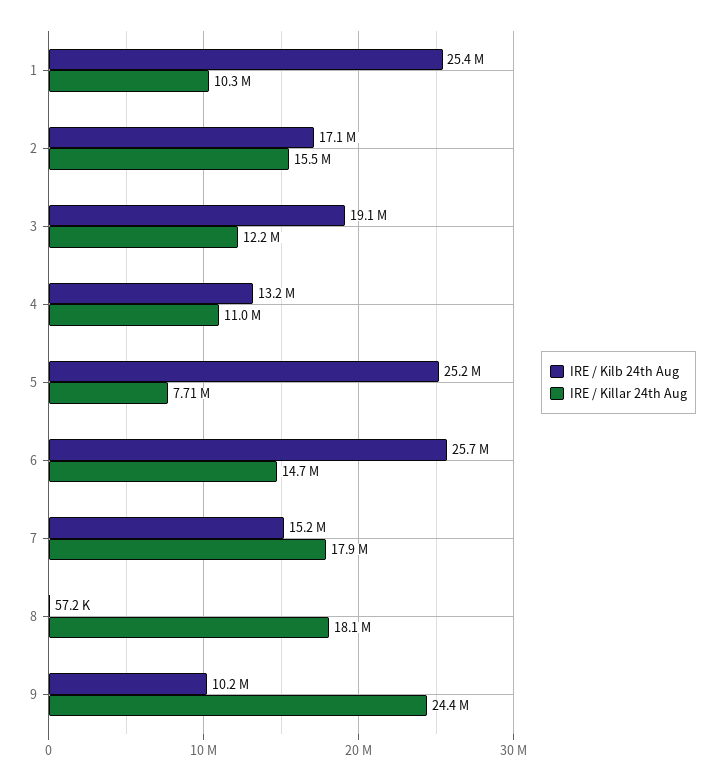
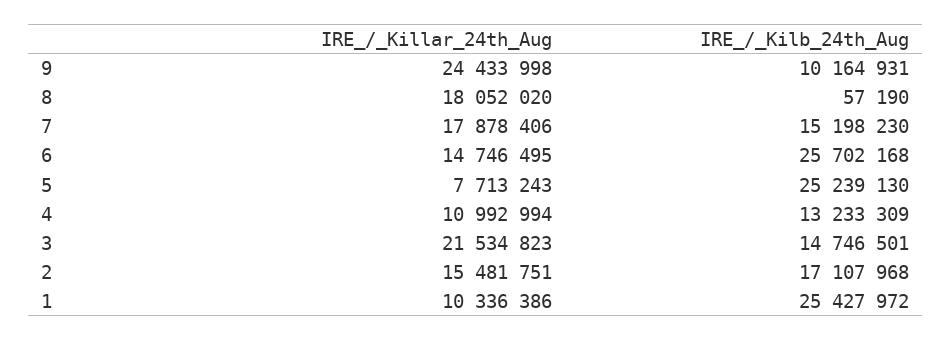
IRE / Kilb 24th Aug, 3: 19100000 -> 14746501
IRE / Killar 24th Aug, 3: 12200000 -> 21534823

